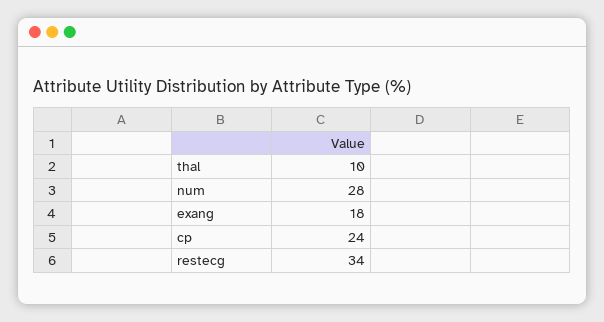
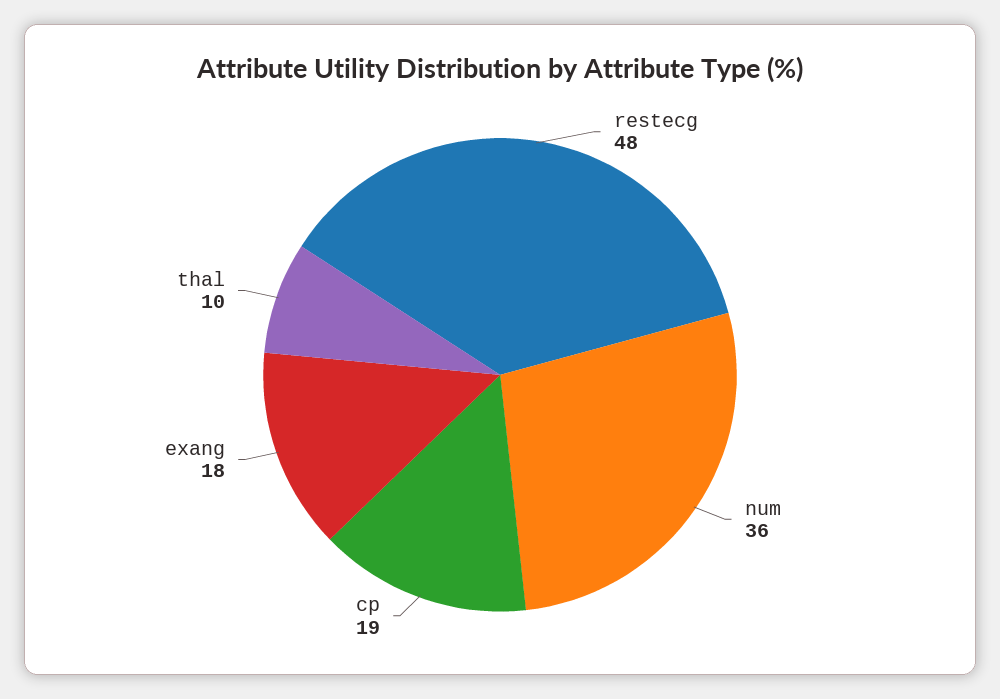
num: 28 -> 36
cp: 24 -> 19
restecg: 34 -> 48

